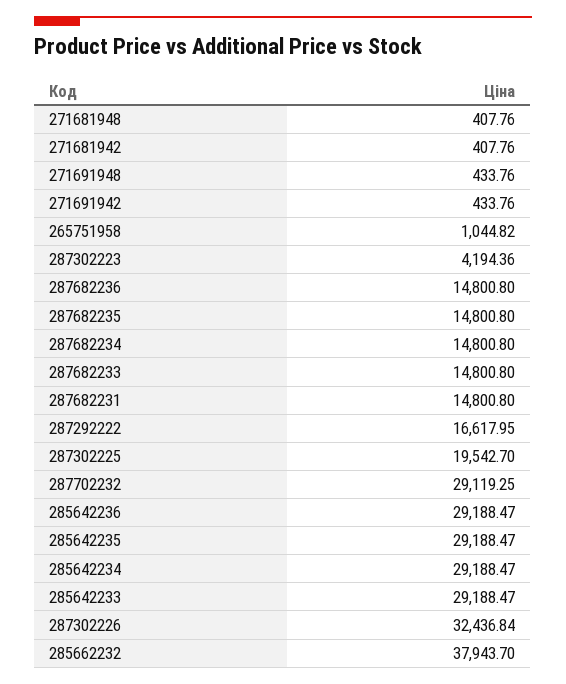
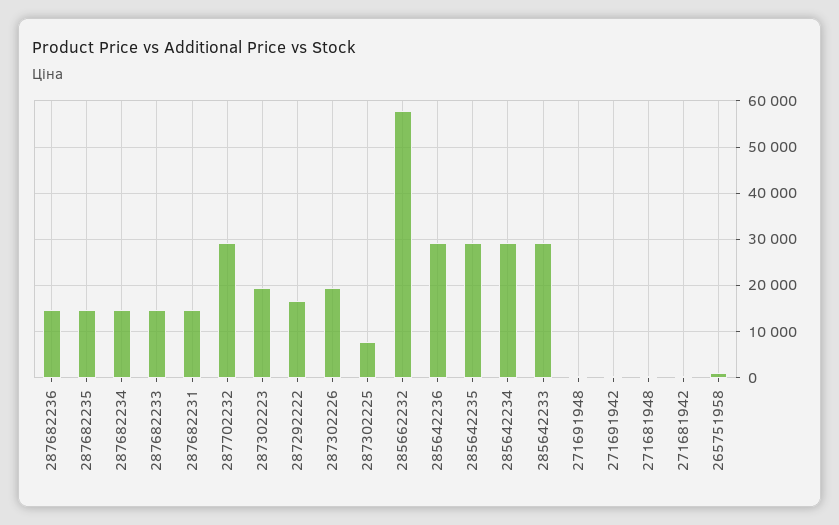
287302223: 4194.36 -> 20000
287302225: 19542.7 -> 8000
287302226: 32436.84 -> 20000
285662232: 37943.7 -> 58000

